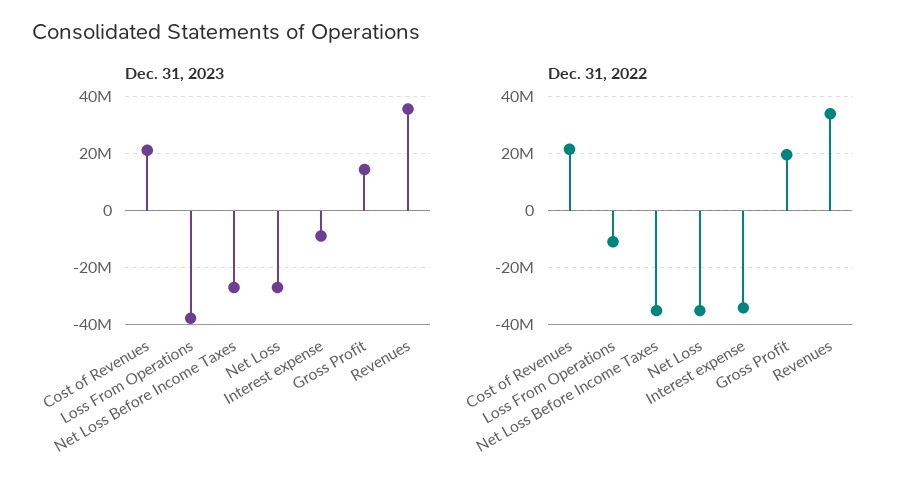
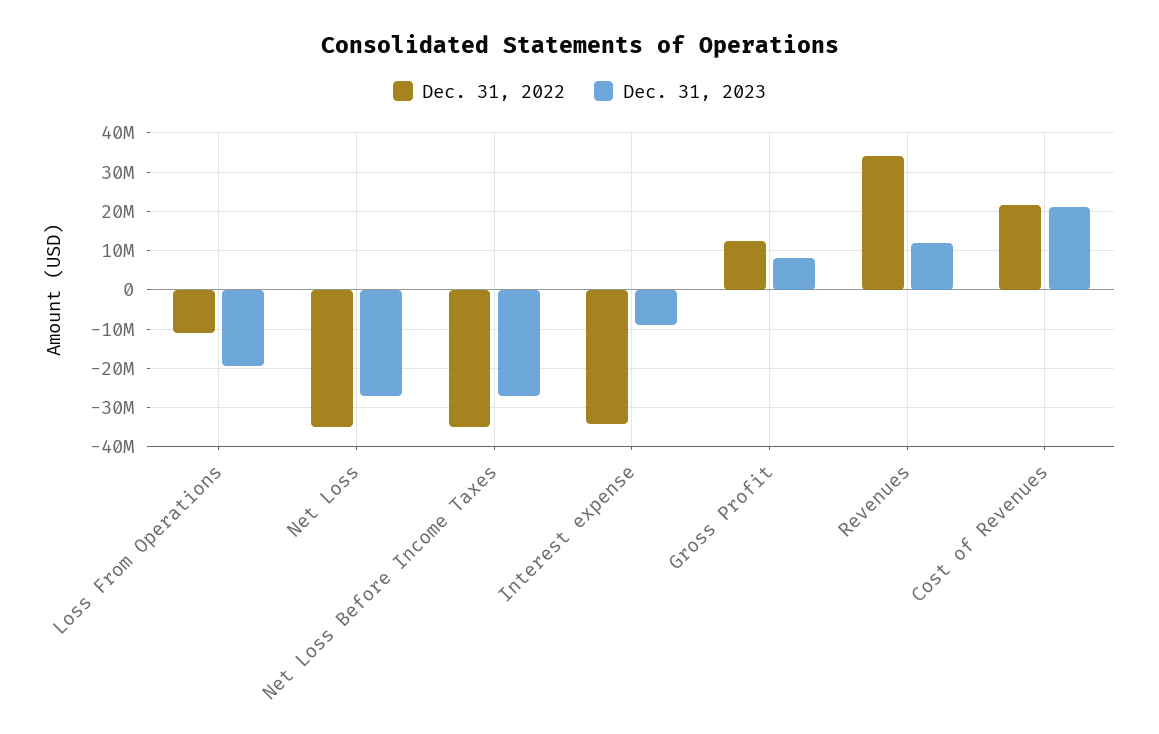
Dec. 31, 2023, Loss From Operations: -37500000 -> -20000000
Dec. 31, 2023, Gross Profit: 15000000 -> 8000000
Dec. 31, 2023, Revenues: 35000000 -> 12000000
Dec. 31, 2022, Gross Profit: 20000000 -> 12000000

